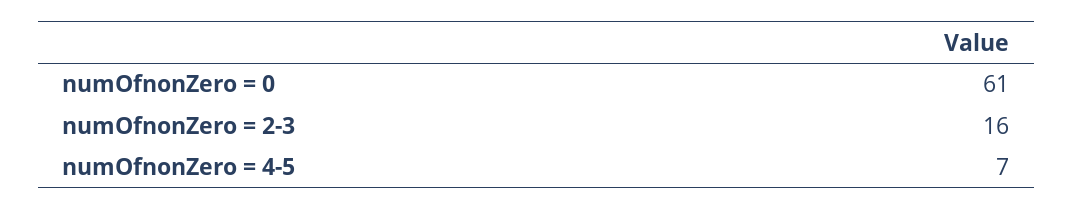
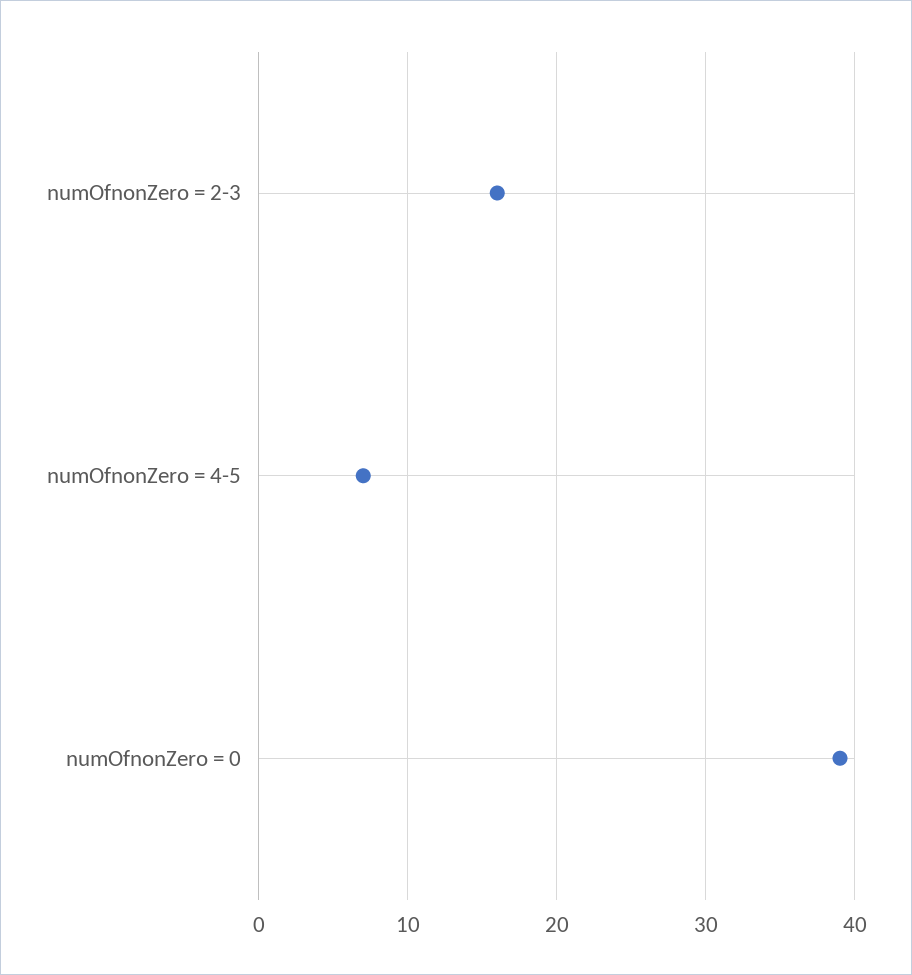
numOfnonZero = 0: 61 -> 39

